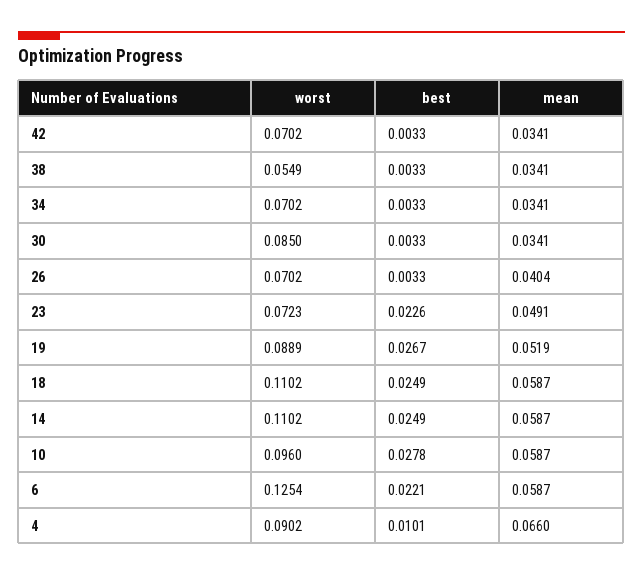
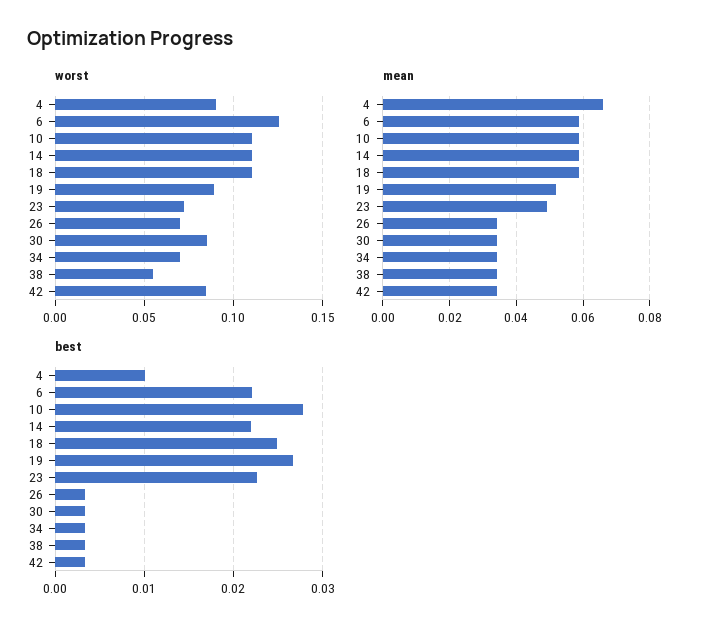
worst, 42: 0.0702 -> 0.085
mean, 26: 0.0404 -> 0.034
best, 14: 0.0249 -> 0.022
worst, 10: 0.096 -> 0.11

